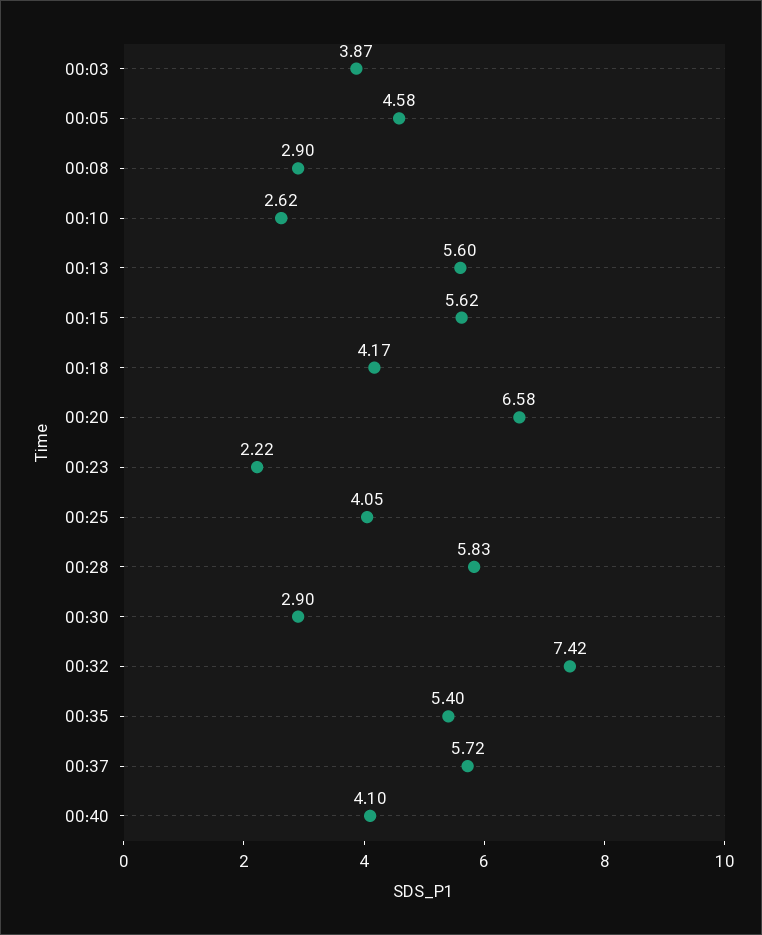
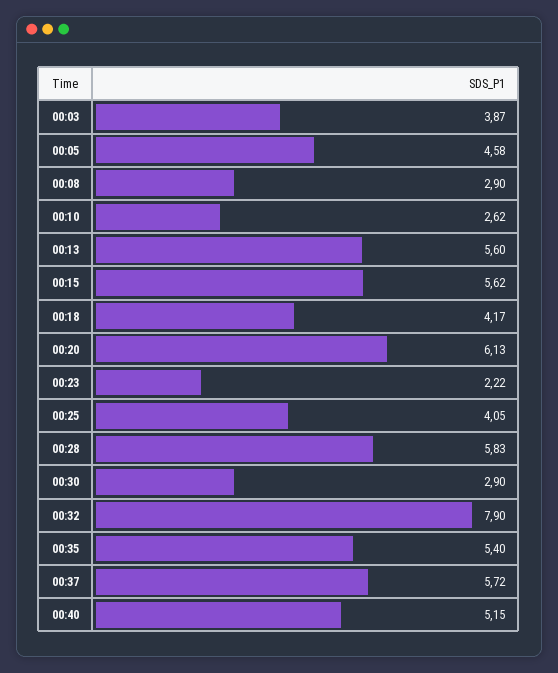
00:20: 6.58 -> 6.13
00:32: 7.42 -> 7.9
00:40: 4.1 -> 5.15

